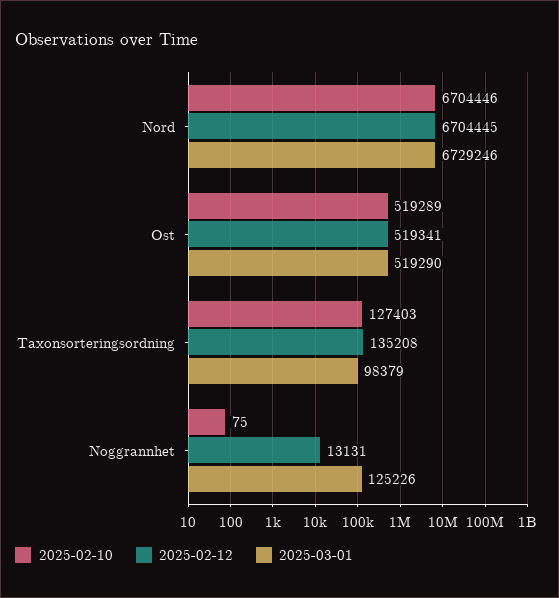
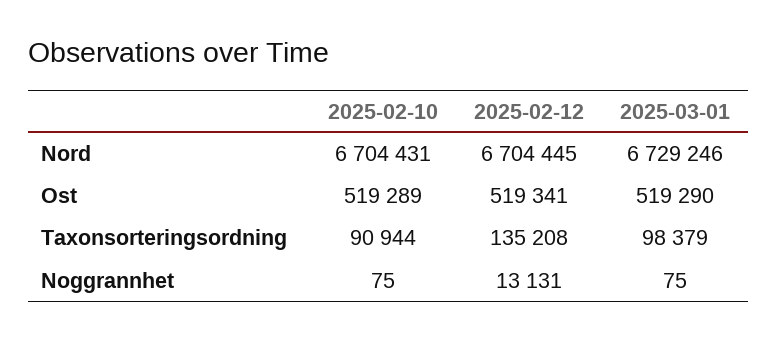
2025-02-10, Nord: 6704446 -> 6704431
2025-02-10, Taxonsorteringsordning: 127403 -> 90944
2025-03-01, Noggrannhet: 125226 -> 75

